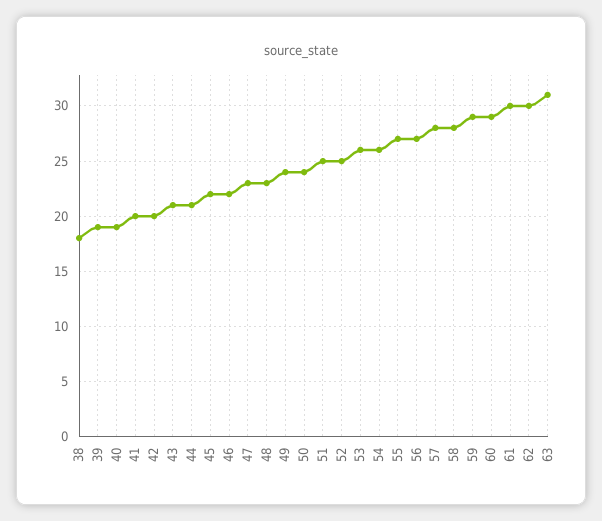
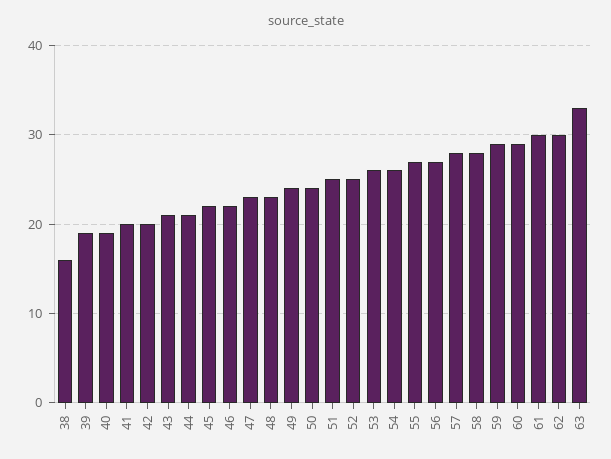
38: 18 -> 16
63: 31 -> 33

